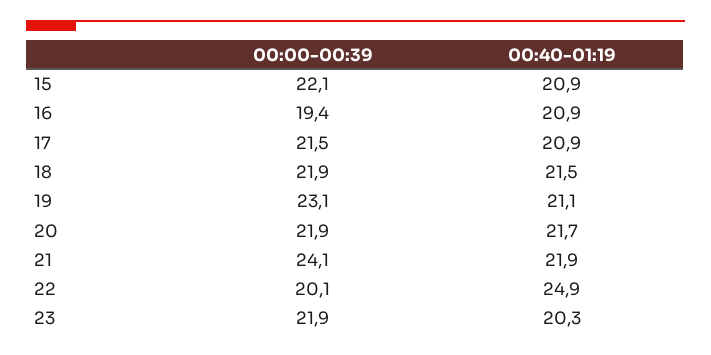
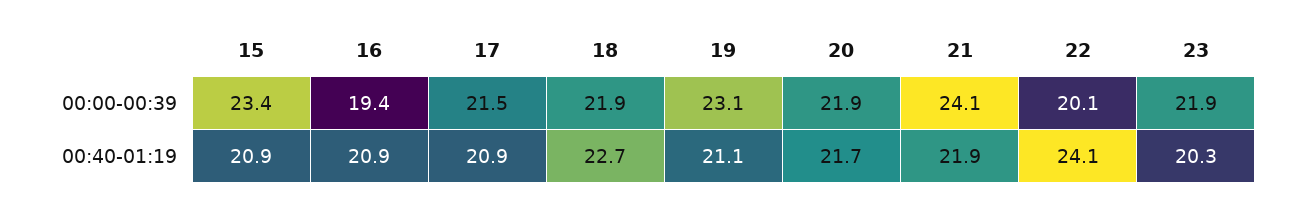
00:00-00:39, 15: 22.1 -> 23.4
00:40-01:19, 18: 21.5 -> 22.7
00:40-01:19, 22: 24.9 -> 24.1

